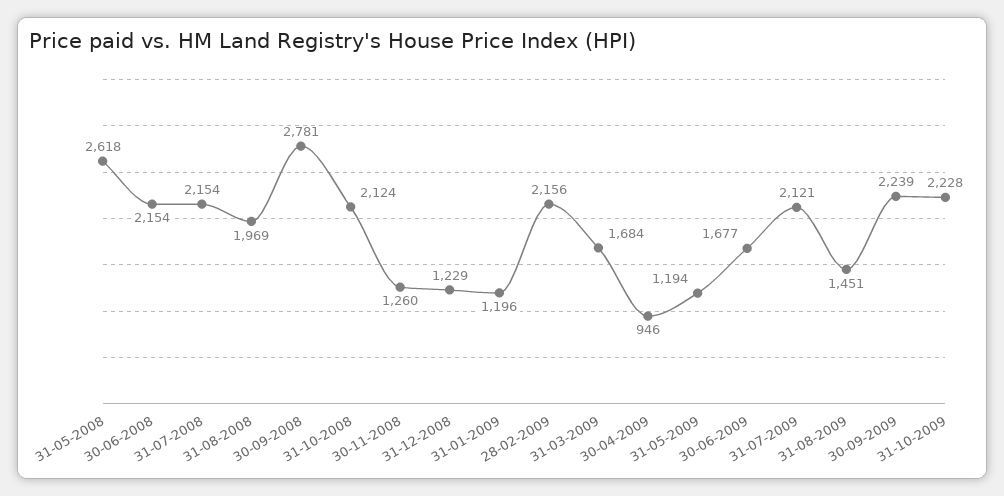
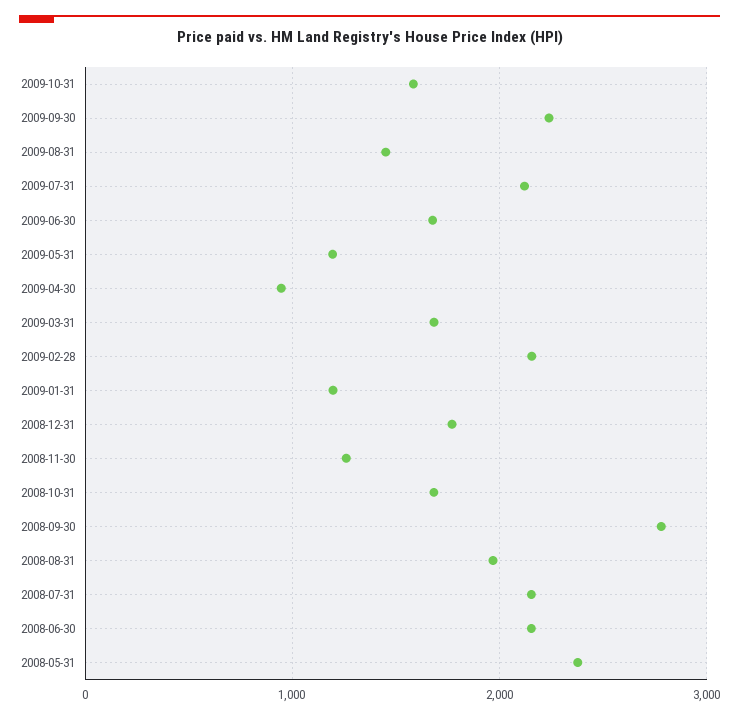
31-05-2008: 2618 -> 2400
31-10-2008: 2124 -> 1700
31-12-2008: 1229 -> 1800
31-10-2009: 2228 -> 1600

